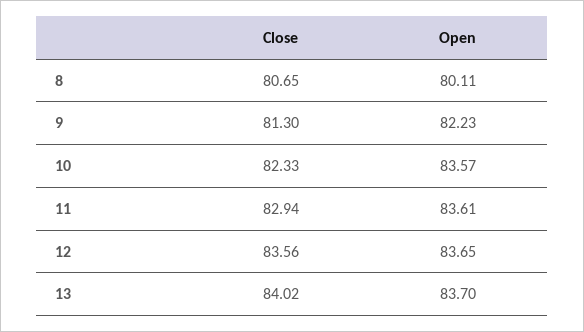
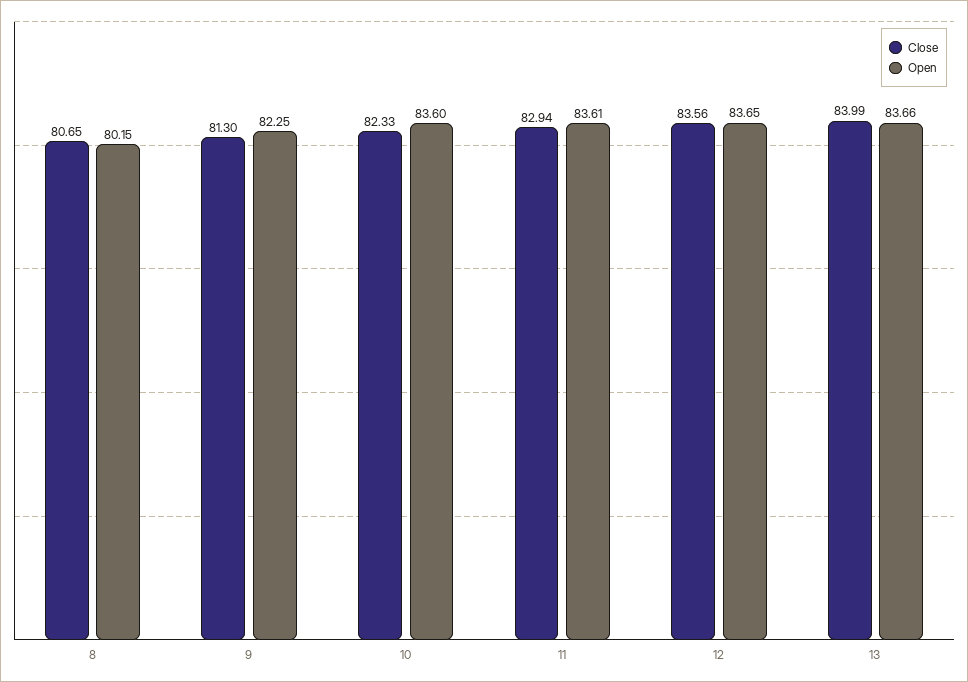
Open, 8: 80.11 -> 80.15
Open, 9: 82.23 -> 82.25
Open, 10: 83.57 -> 83.6
Close, 13: 84.02 -> 83.99
Open, 13: 83.7 -> 83.66

